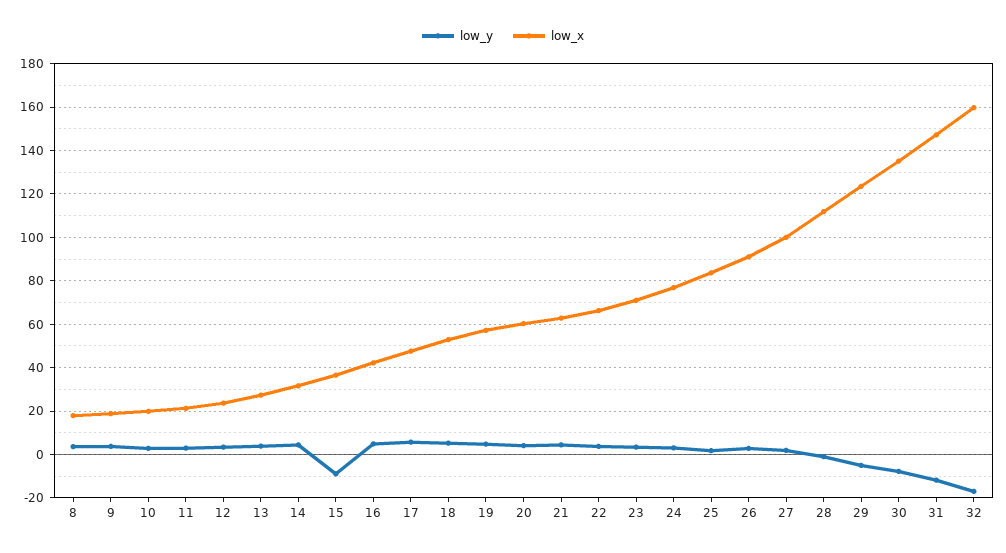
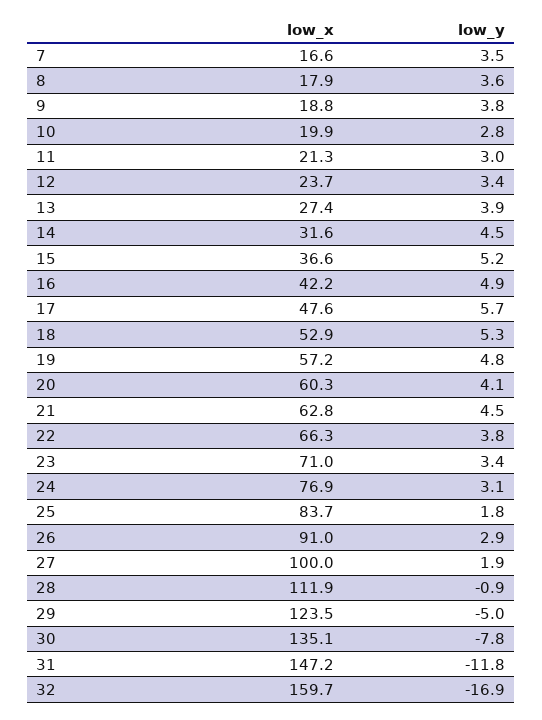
low_y, 15: -10 -> 5.2
low_x, 7: none -> 16.6
low_y, 7: none -> 3.5

